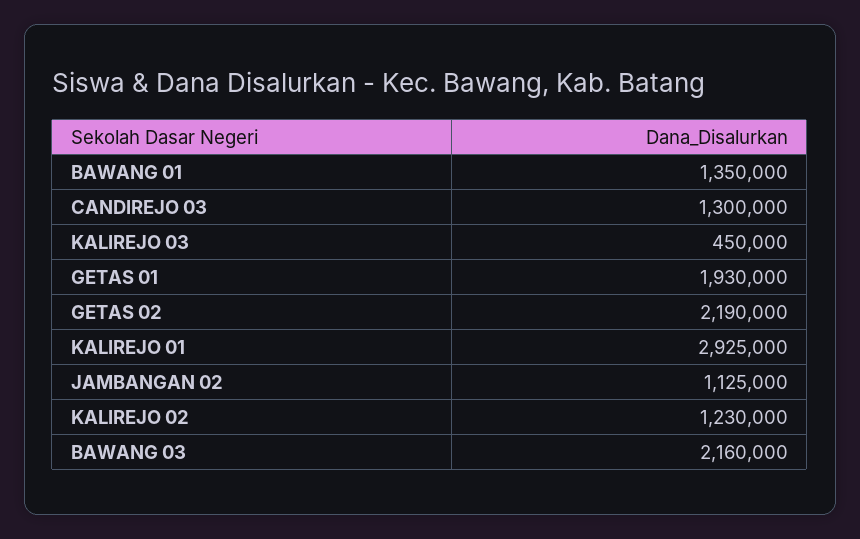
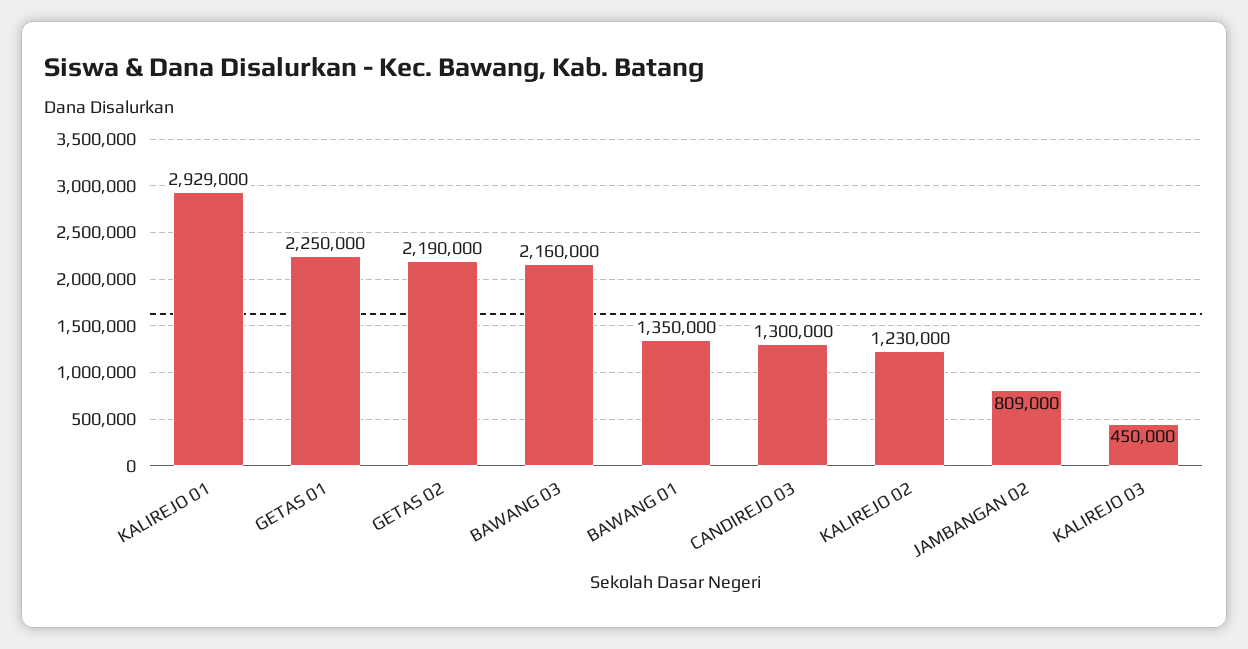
GETAS 01: 1930000 -> 2250000
KALIREJO 01: 2925000 -> 2929000
JAMBANGAN 02: 1125000 -> 809000

